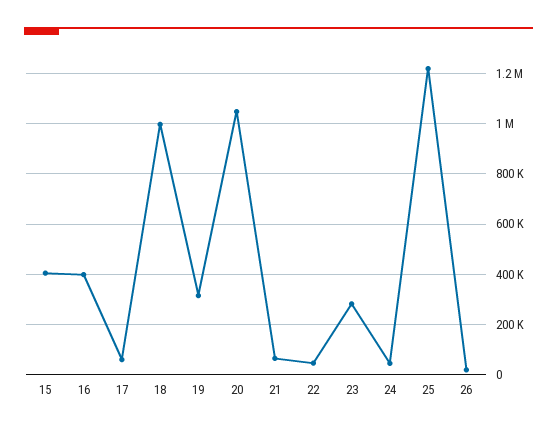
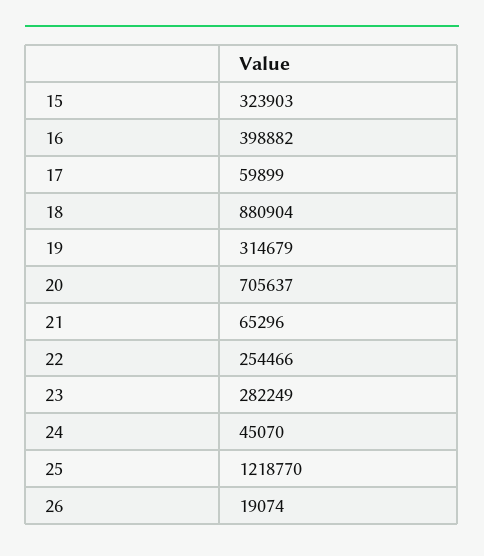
15: 400000 -> 323903
18: 1000000 -> 880904
20: 1050000 -> 705637
22: 50000 -> 254466

